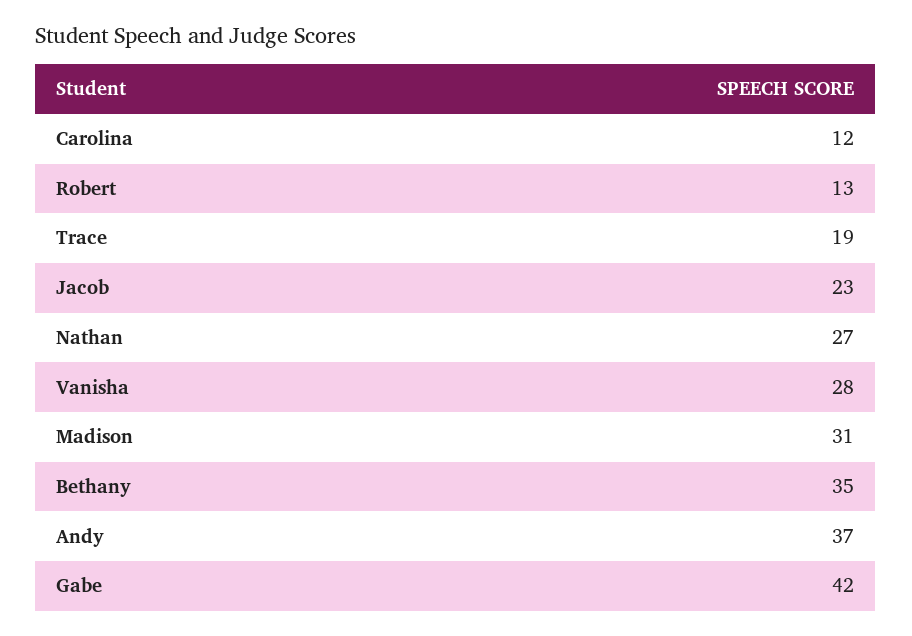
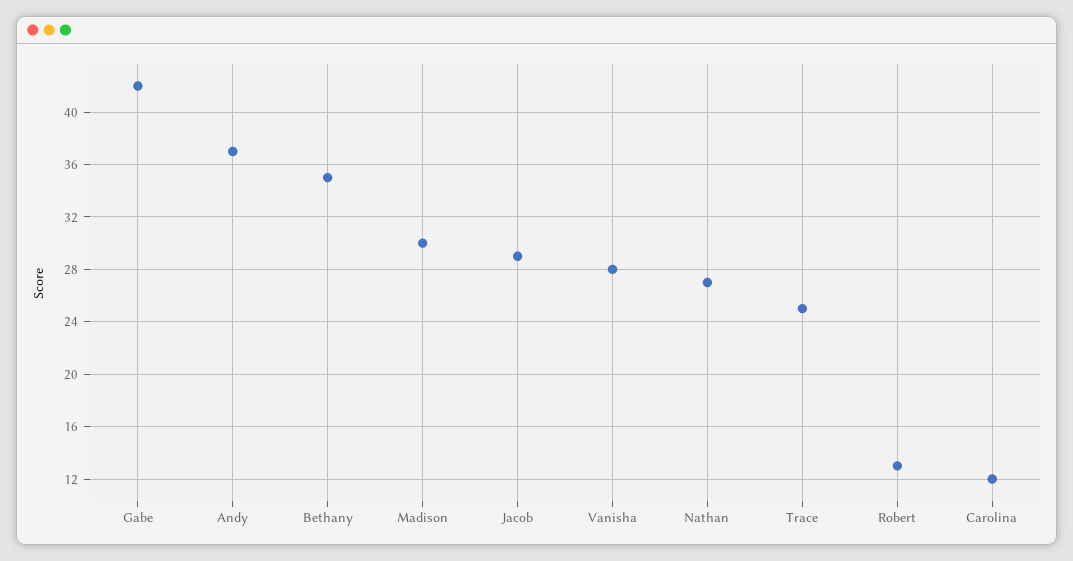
Trace: 19 -> 25
Jacob: 23 -> 29
Madison: 31 -> 30

